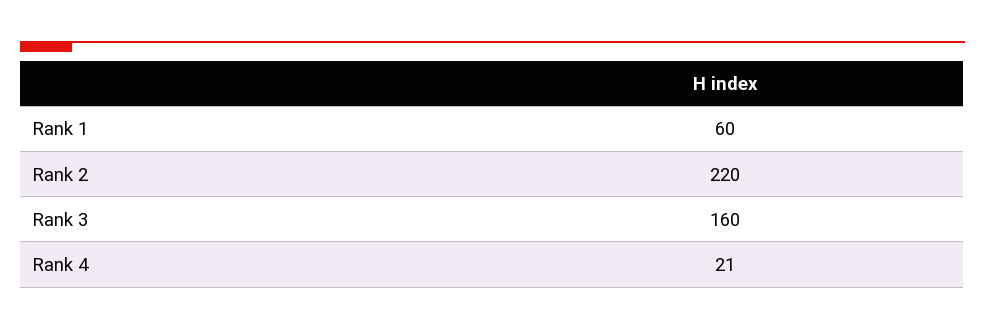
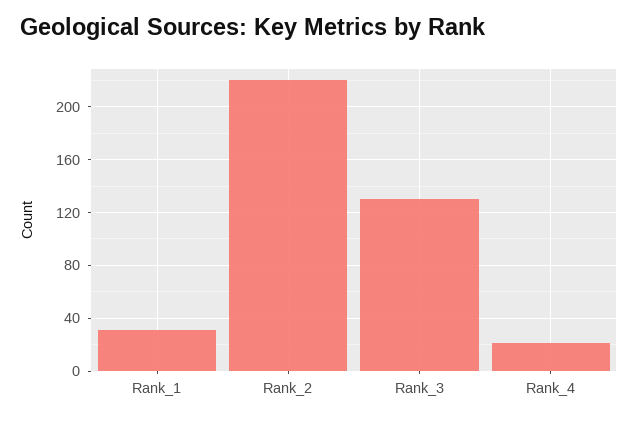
Rank 1: 60 -> 30
Rank 3: 160 -> 130

